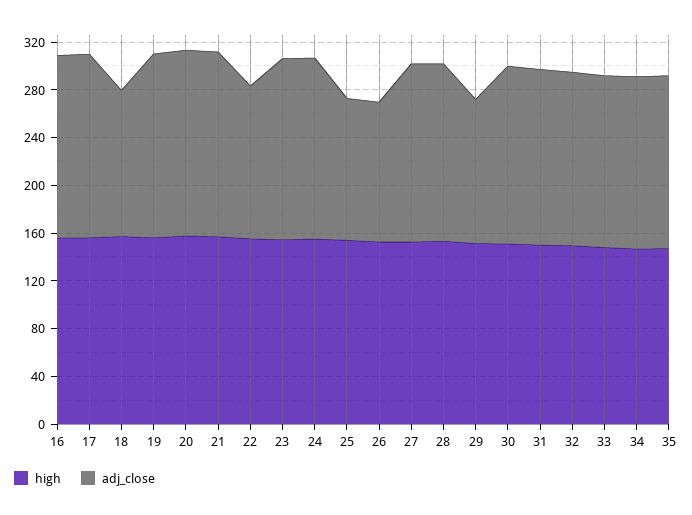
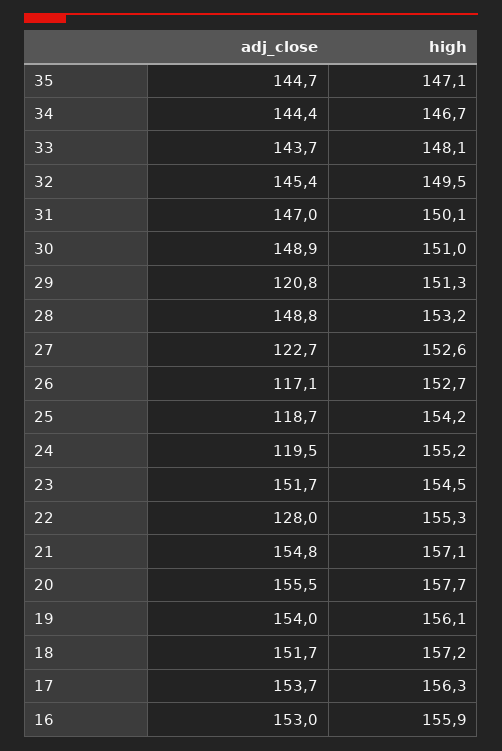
adj_close, 18: 120 -> 151.7
adj_close, 24: 150 -> 119.5
adj_close, 27: 150 -> 122.7

